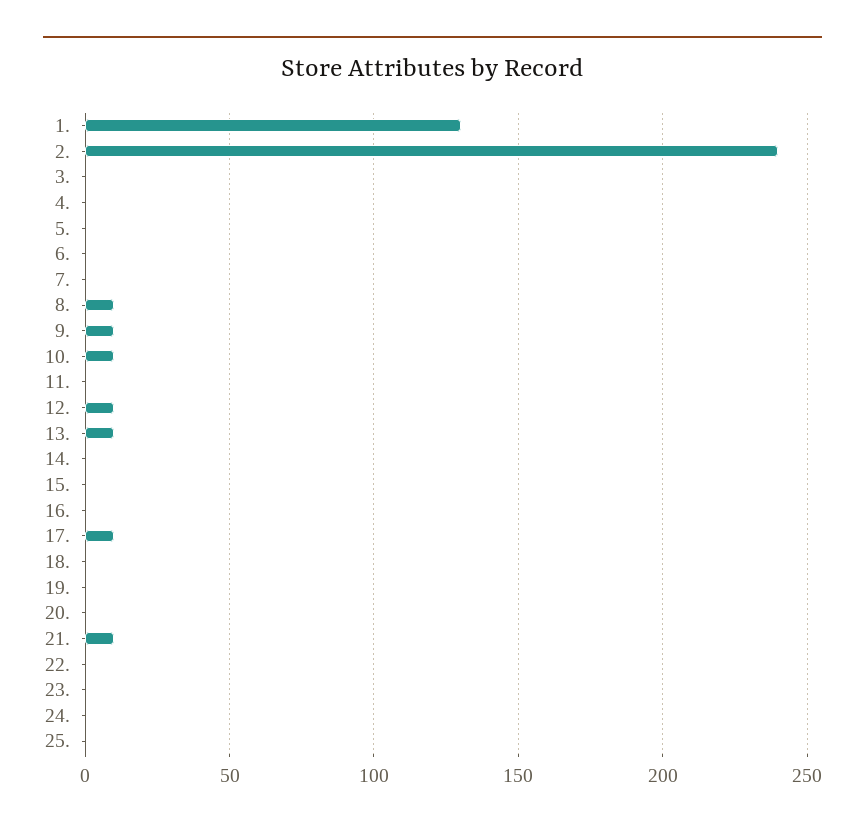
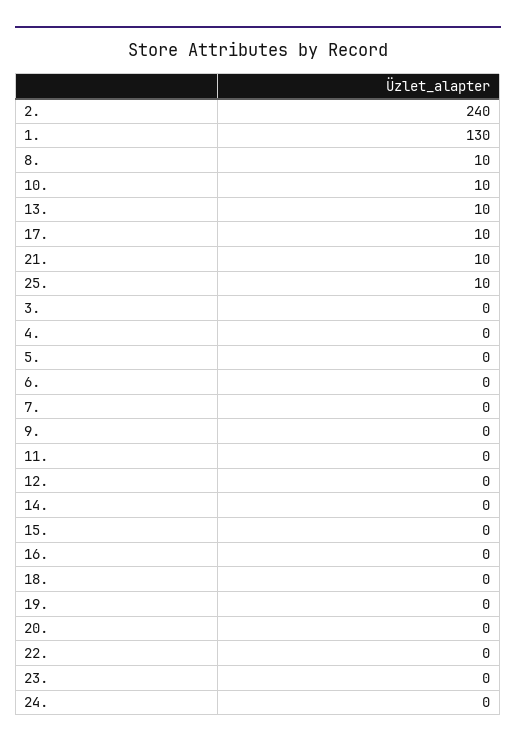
9.: 10 -> 0
12.: 10 -> 0
25.: 0 -> 10

